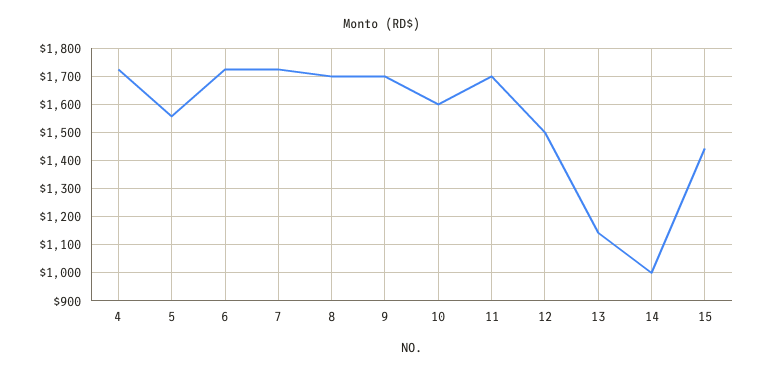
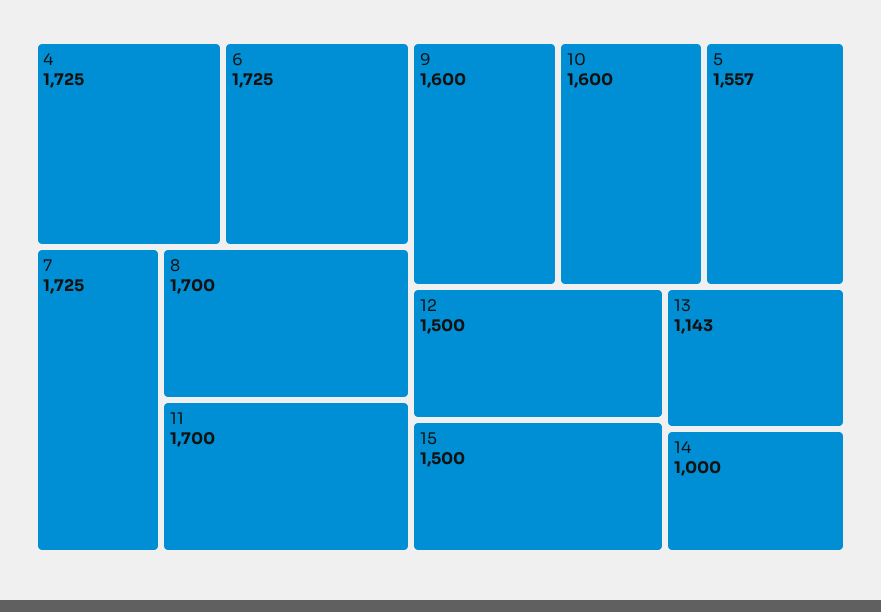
9: 1700 -> 1600
15: 1450 -> 1500

